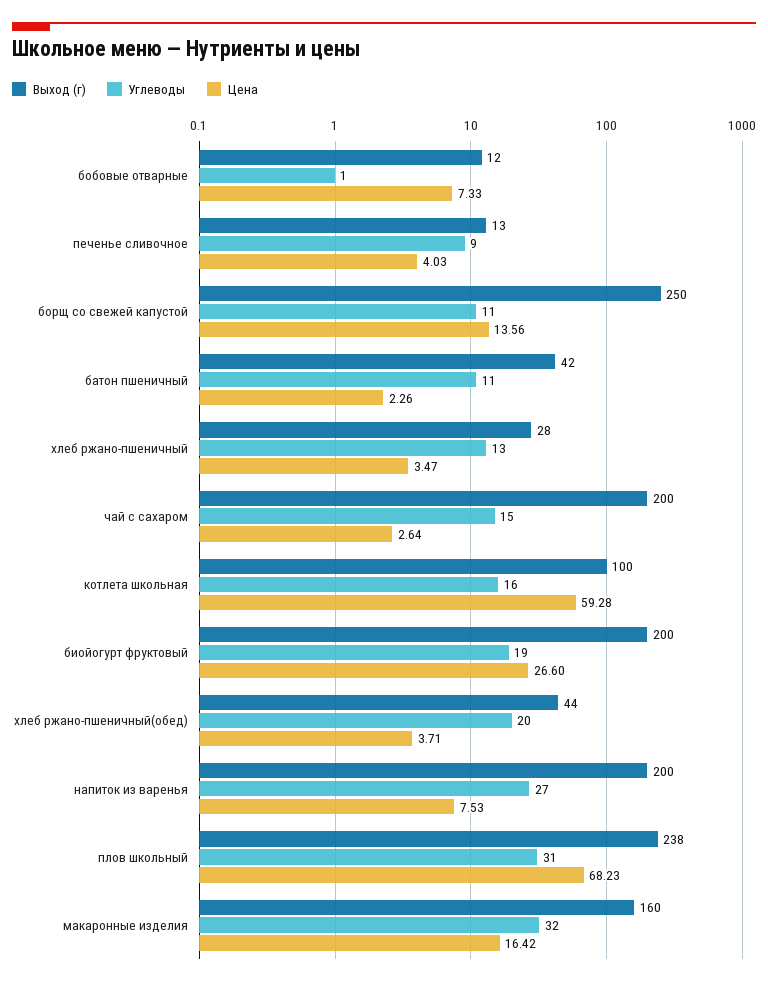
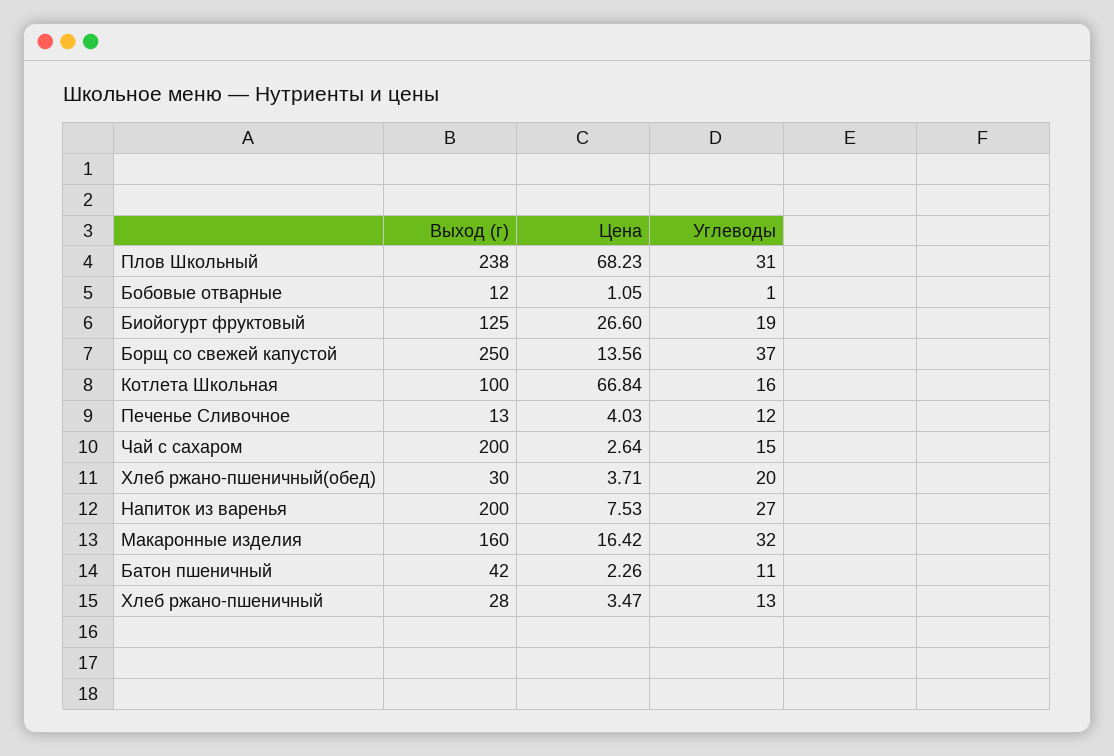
Цена, бобовые отварные: 7.33 -> 1.05
Углеводы, печенье сливочное: 9 -> 12
Углеводы, борщ со свежей капустой: 11 -> 37
Цена, котлета школьная: 59.28 -> 66.84
Выход (г), биойогурт фруктовый: 200 -> 125
Выход (г), хлеб ржано-пшеничный(обед): 44 -> 30

